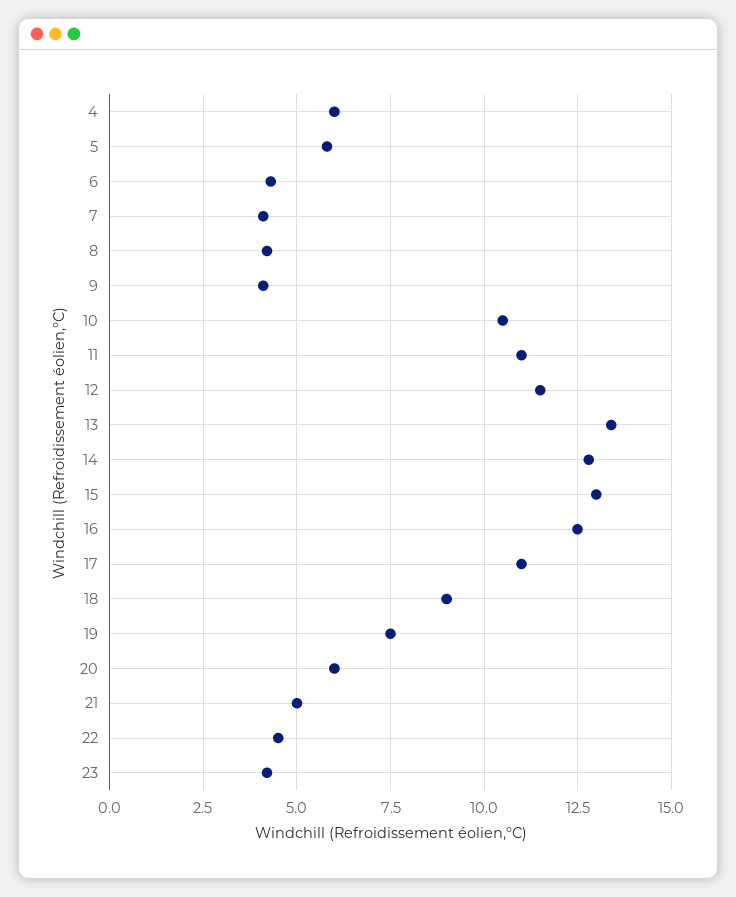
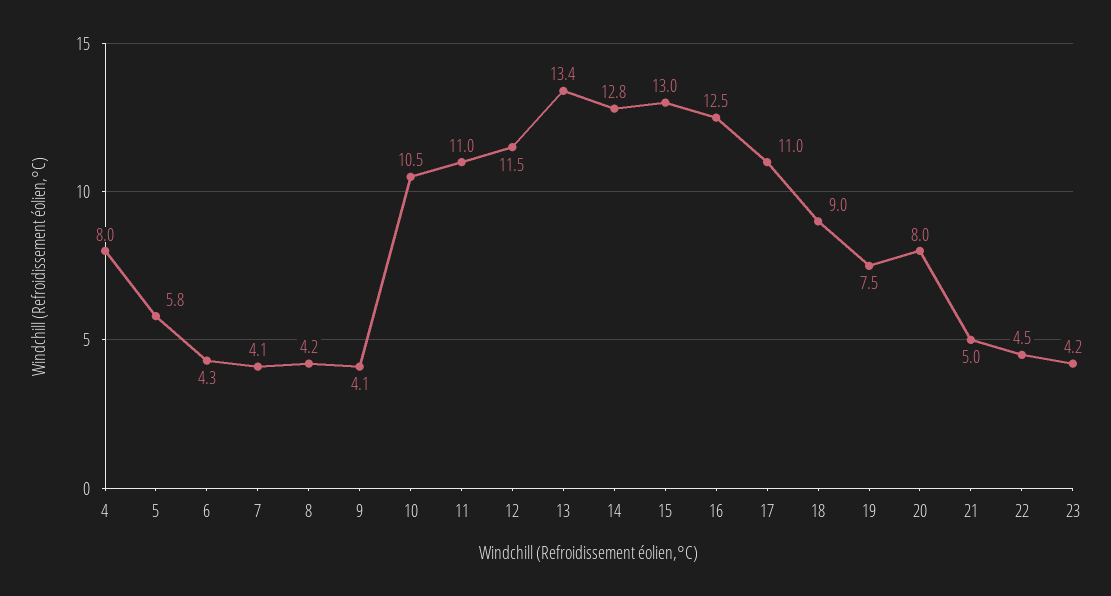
4: 6 -> 8
20: 6 -> 8

